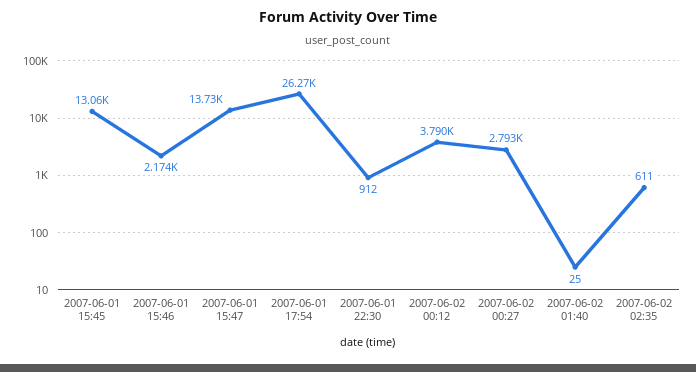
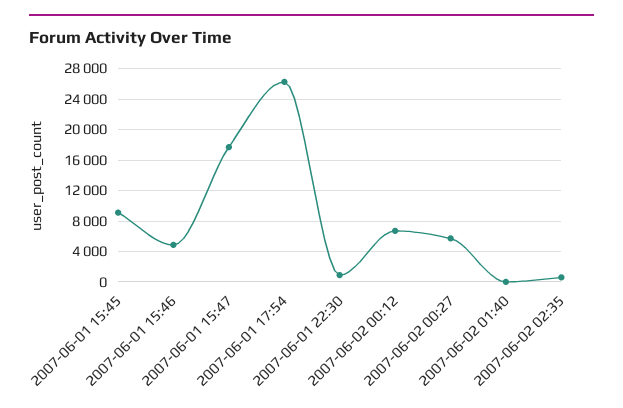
2007-06-01 15:45: 13060 -> 9000
2007-06-01 15:46: 2174 -> 5000
2007-06-01 15:47: 13730 -> 18000
2007-06-02 00:12: 3790 -> 7000
2007-06-02 00:27: 2793 -> 6000

